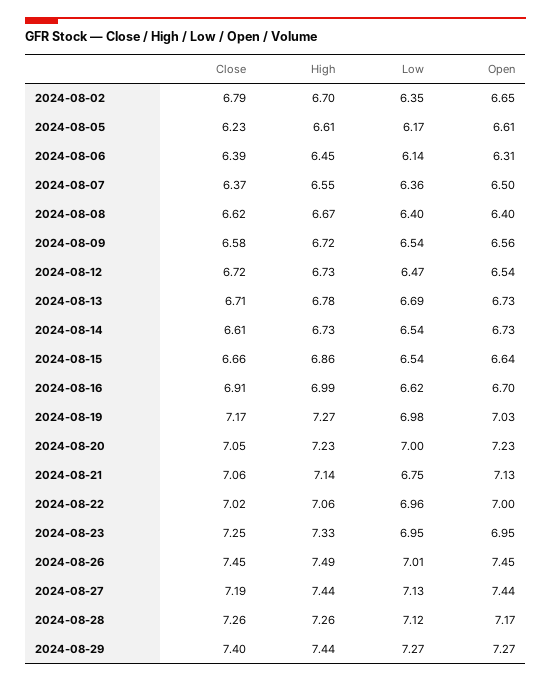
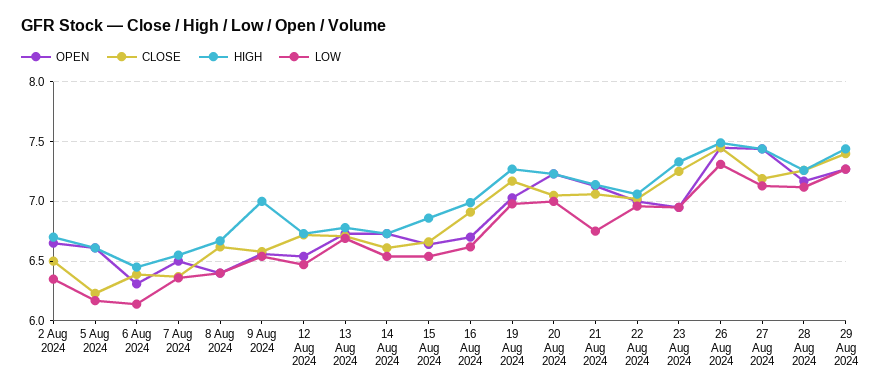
Close, 2024-08-02: 6.79 -> 6.5
High, 2024-08-09: 6.72 -> 7
Low, 2024-08-26: 7.01 -> 7.3

